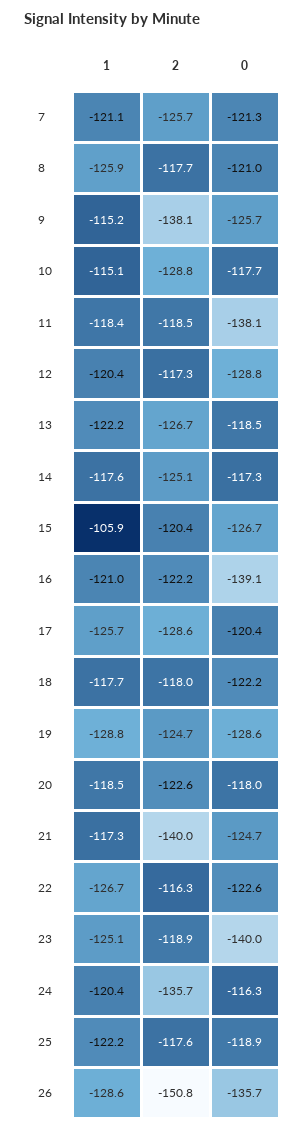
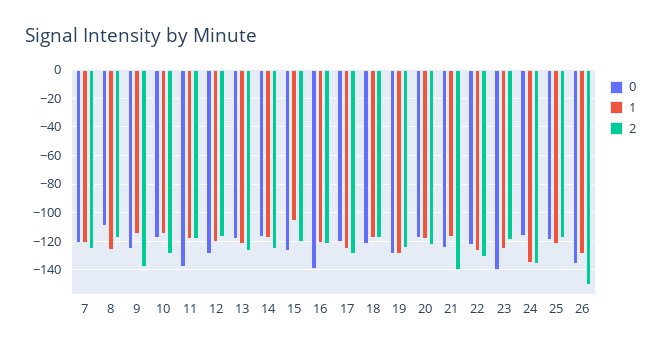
0, 8: -121 -> -110
2, 22: -116.3 -> -130
1, 24: -120.4 -> -135

